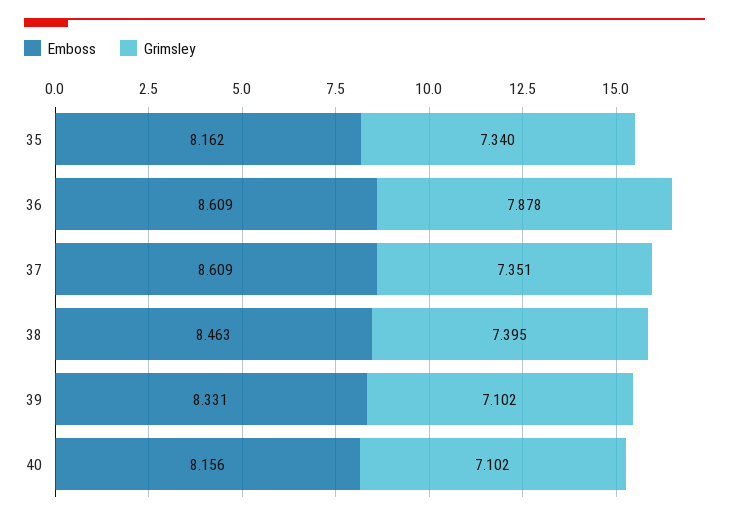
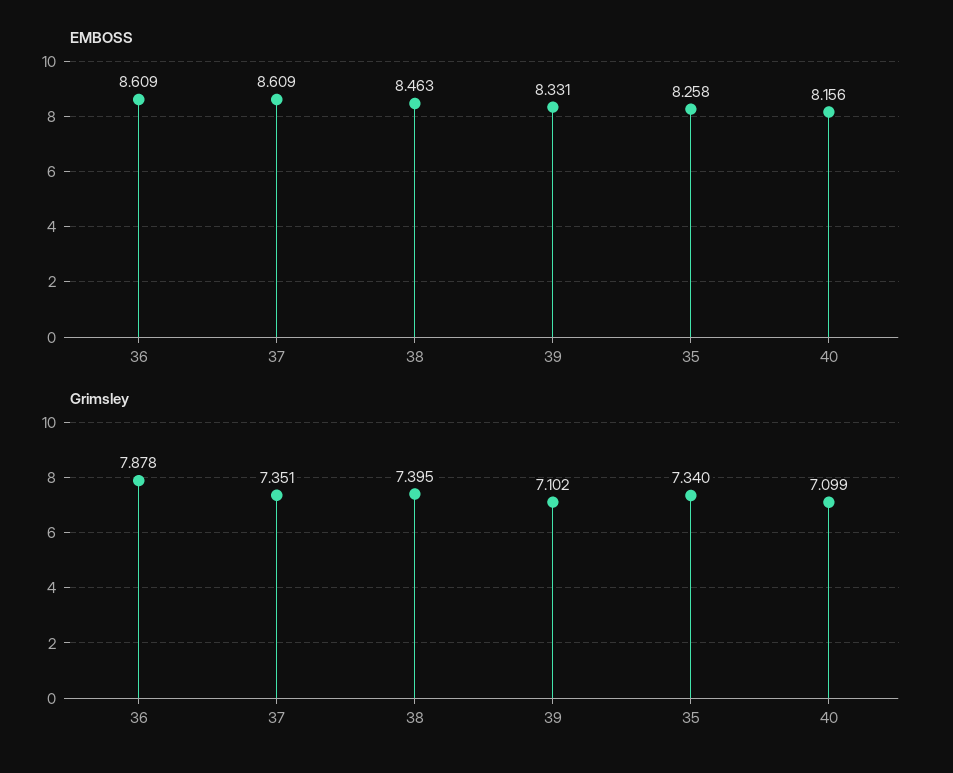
Emboss, 35: 8.162 -> 8.258
Grimsley, 40: 7.102 -> 7.099

